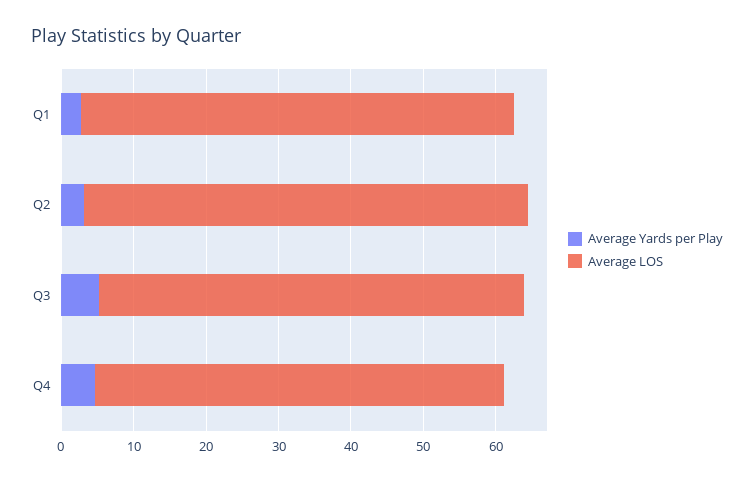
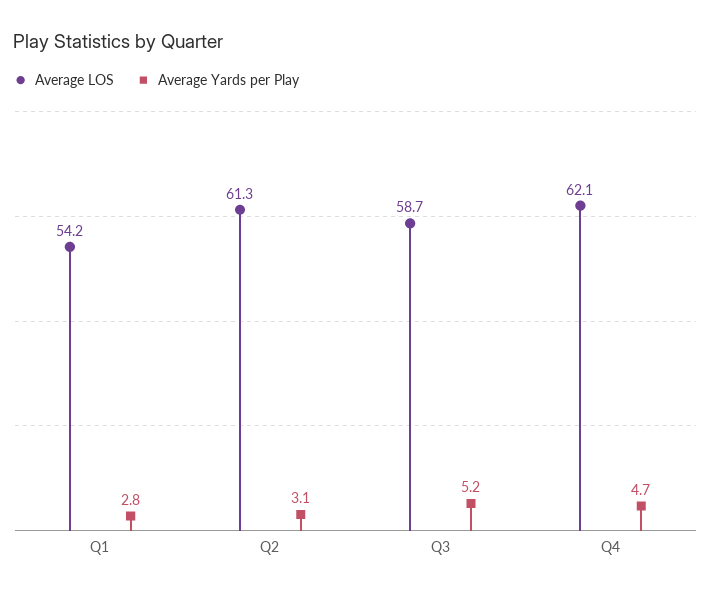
Average LOS, Q1: 60 -> 54.2
Average LOS, Q4: 56 -> 62.1

